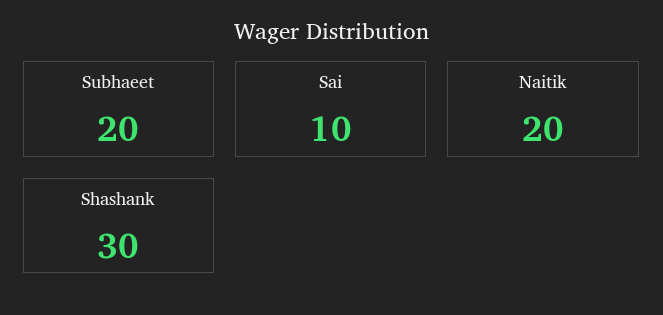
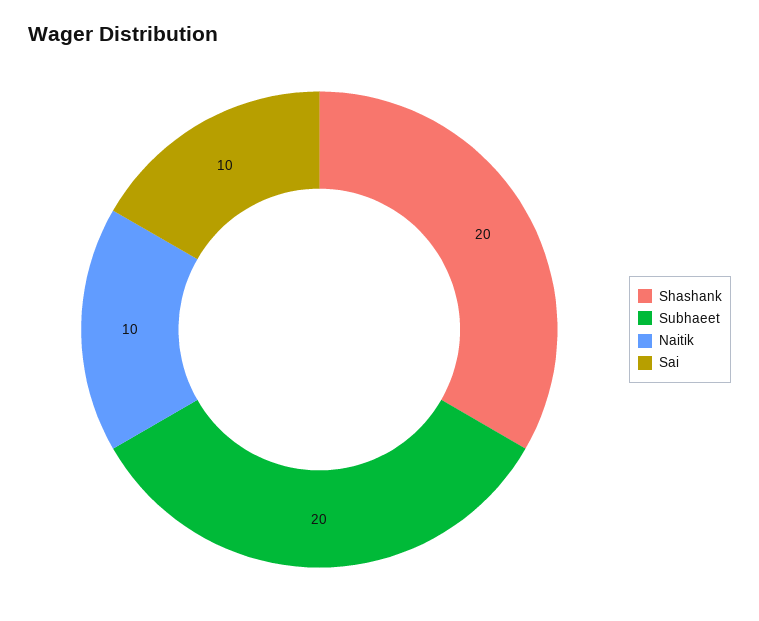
Naitik: 20 -> 10
Shashank: 30 -> 20

